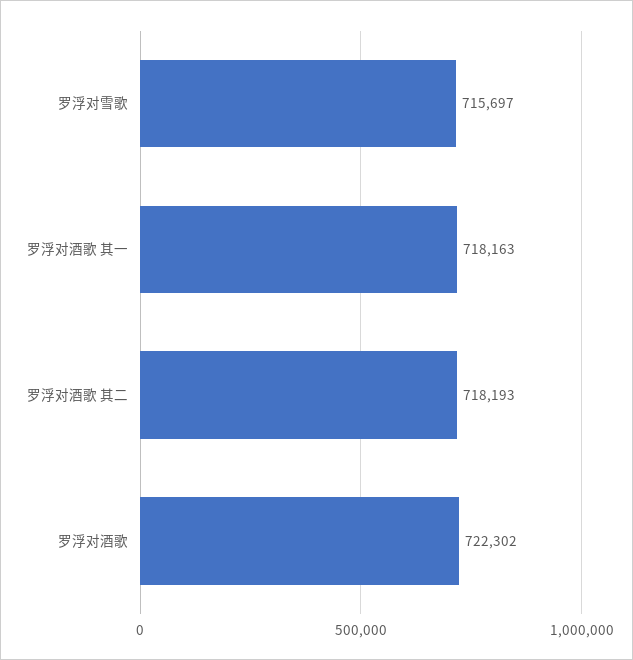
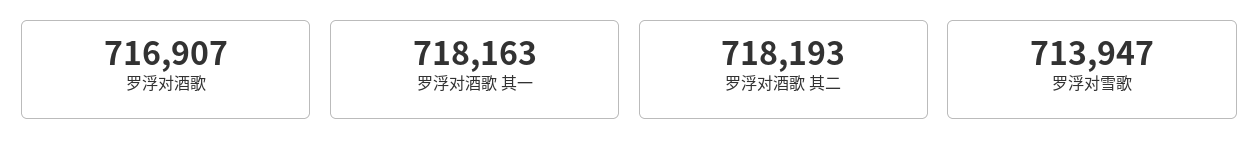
罗浮对雪歌: 715697 -> 713947
罗浮对酒歌: 722302 -> 716907

